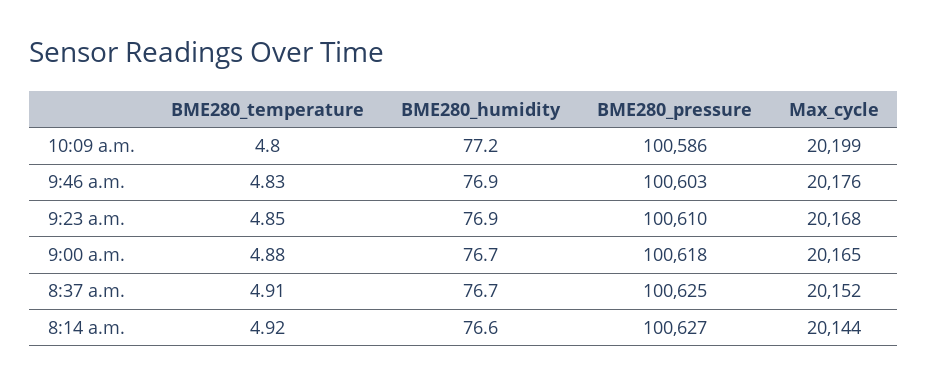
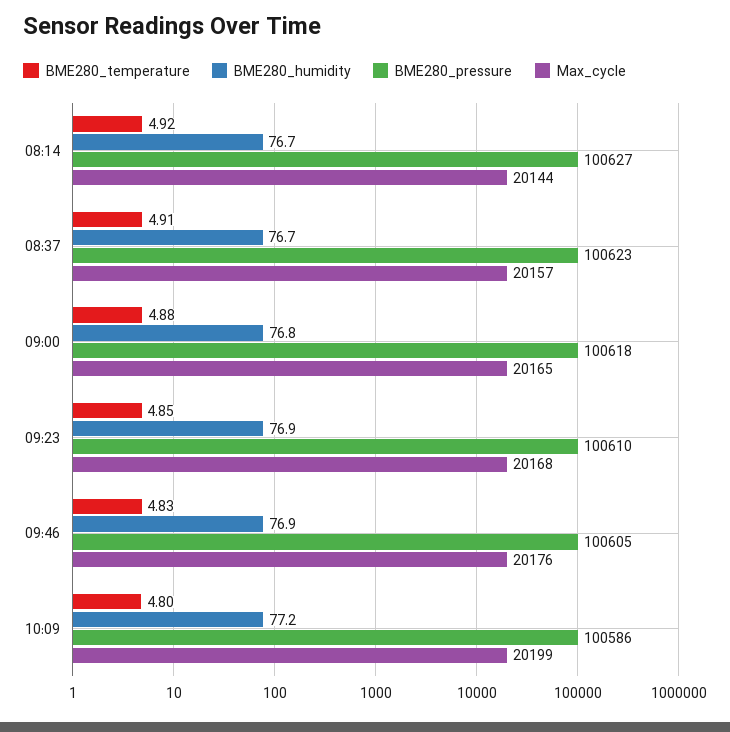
BME280_pressure, 9:46 a.m.: 100603 -> 100605
BME280_humidity, 9:00 a.m.: 76.7 -> 76.8
BME280_pressure, 8:37 a.m.: 100625 -> 100623
Max_cycle, 8:37 a.m.: 20152 -> 20157
BME280_humidity, 8:14 a.m.: 76.6 -> 76.7

